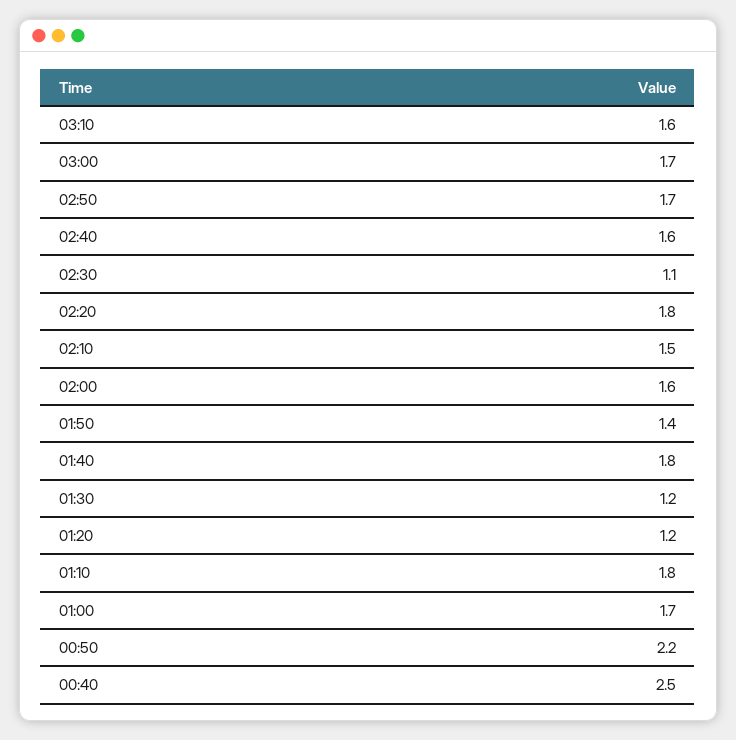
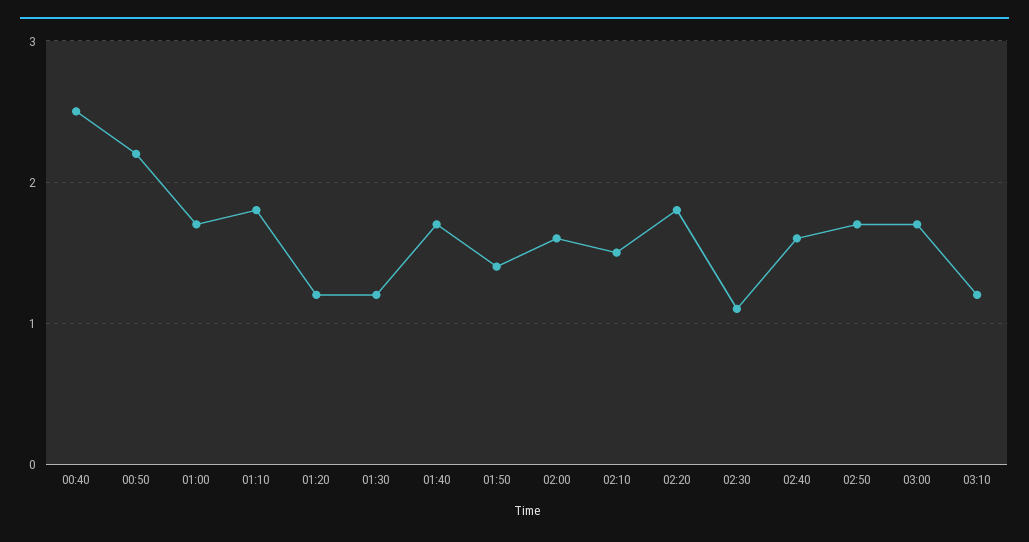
03:10: 1.6 -> 1.2
01:40: 1.8 -> 1.7

